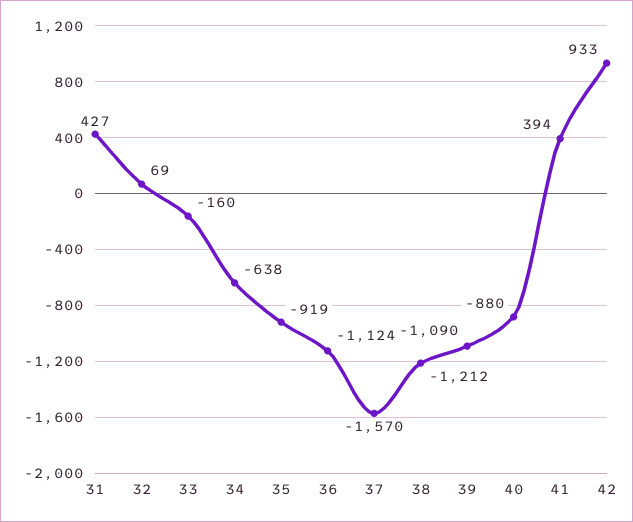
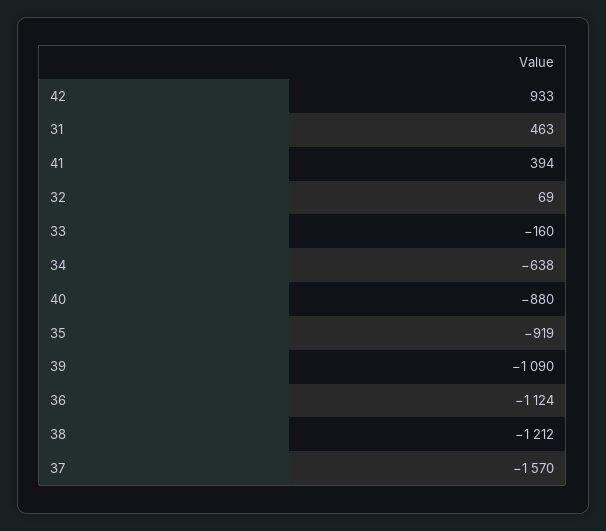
31: 427 -> 463

